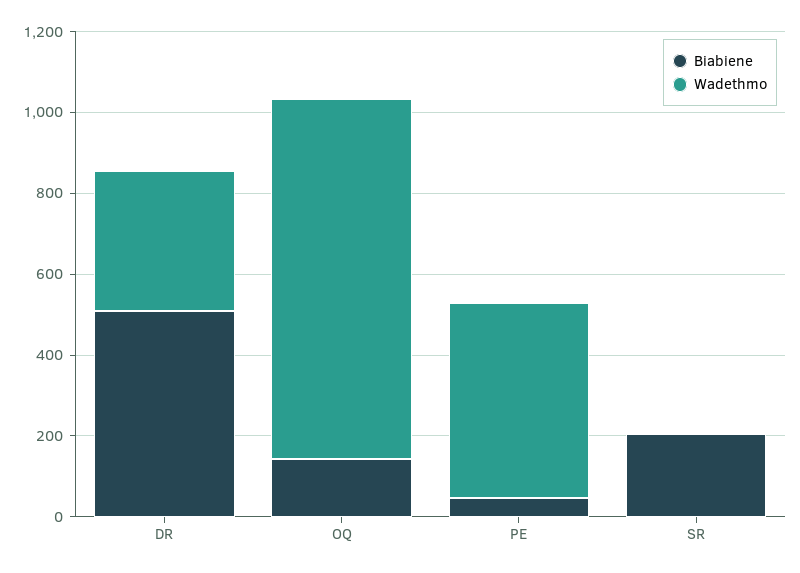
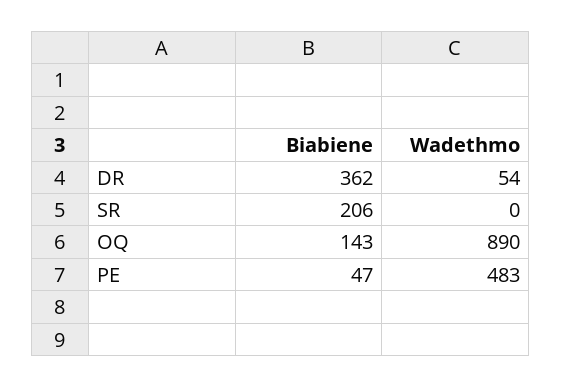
Biabiene, DR: 500 -> 362
Wadethmo, DR: 350 -> 54

